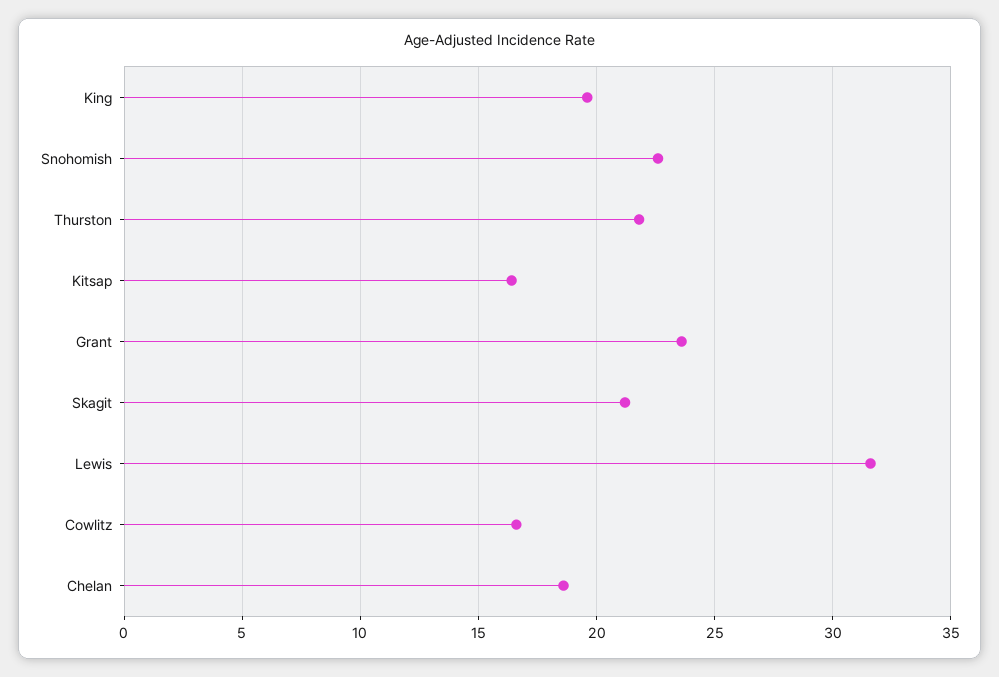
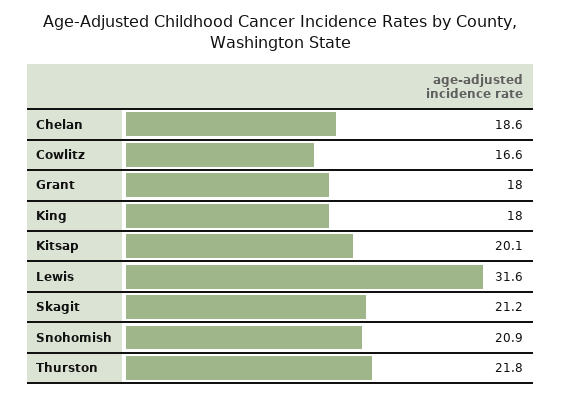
King: 19.5 -> 18
Snohomish: 22.5 -> 20.9
Kitsap: 16.5 -> 20.1
Grant: 23.5 -> 18

